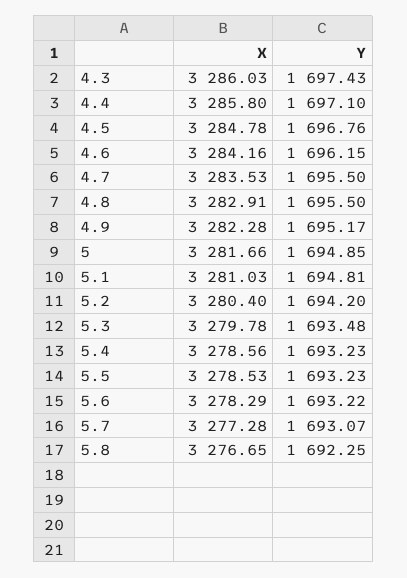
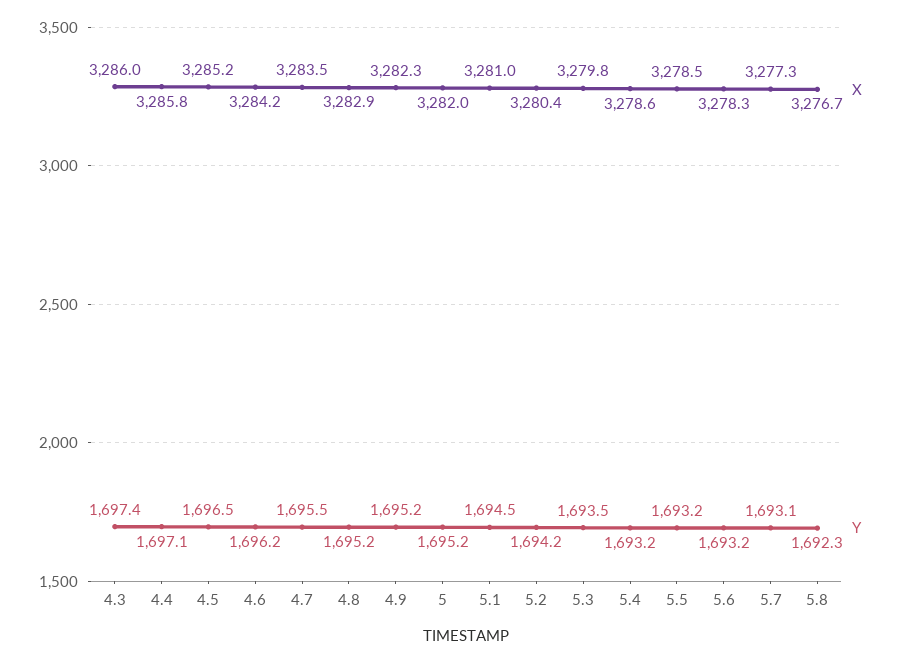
X, 4.5: 3284.78 -> 3285.2
Y, 4.5: 1696.76 -> 1696.5
Y, 4.8: 1695.5 -> 1695.2
X, 5: 3281.66 -> 3282
Y, 5: 1694.85 -> 1695.2
Y, 5.1: 1694.81 -> 1694.5

